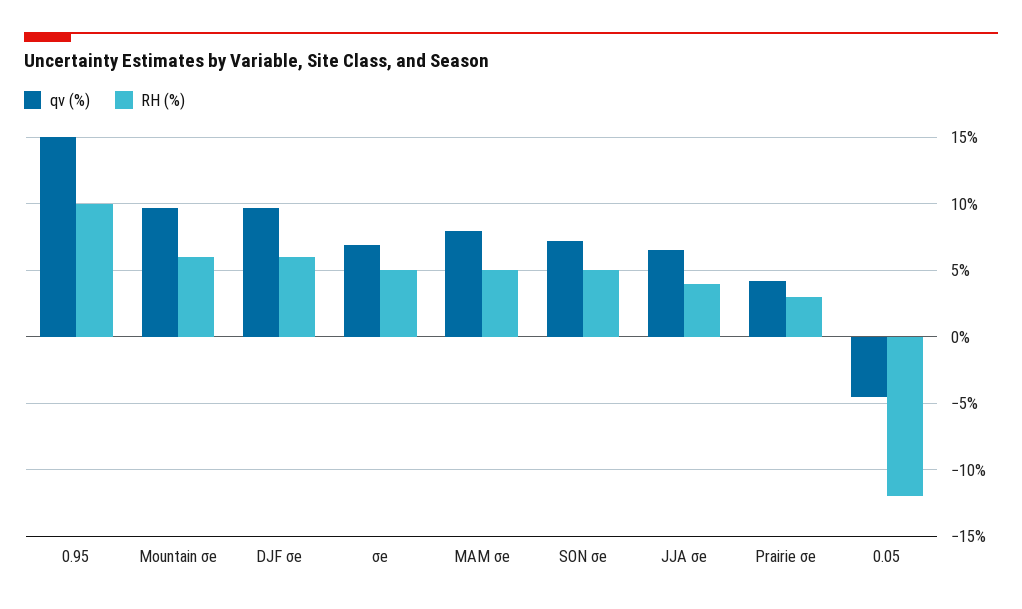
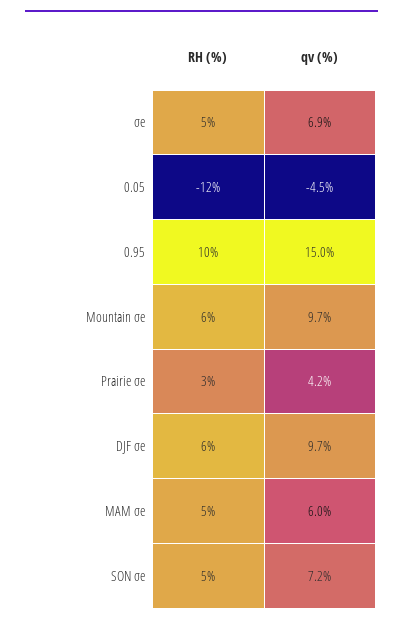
qv (%), MAM σe: 8 -> 6
qv (%), JJA σe: 6.5 -> none
RH (%), JJA σe: 4 -> none

